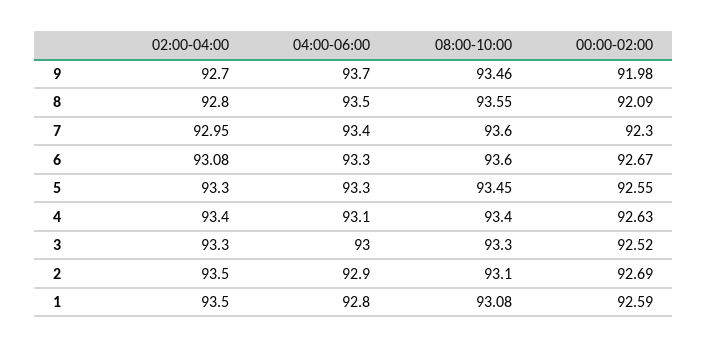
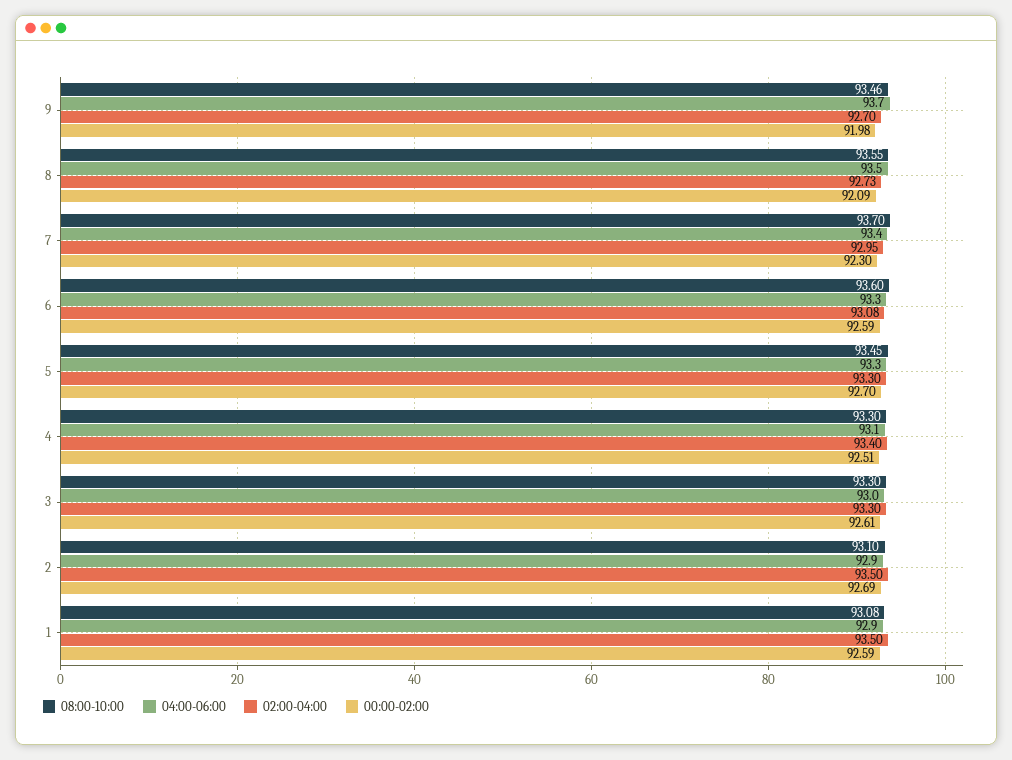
02:00-04:00, 8: 92.8 -> 92.73
08:00-10:00, 7: 93.6 -> 93.7
00:00-02:00, 6: 92.67 -> 92.59
00:00-02:00, 5: 92.55 -> 92.7
08:00-10:00, 4: 93.4 -> 93.3
00:00-02:00, 4: 92.63 -> 92.51
00:00-02:00, 3: 92.52 -> 92.61
04:00-06:00, 1: 92.8 -> 92.9

